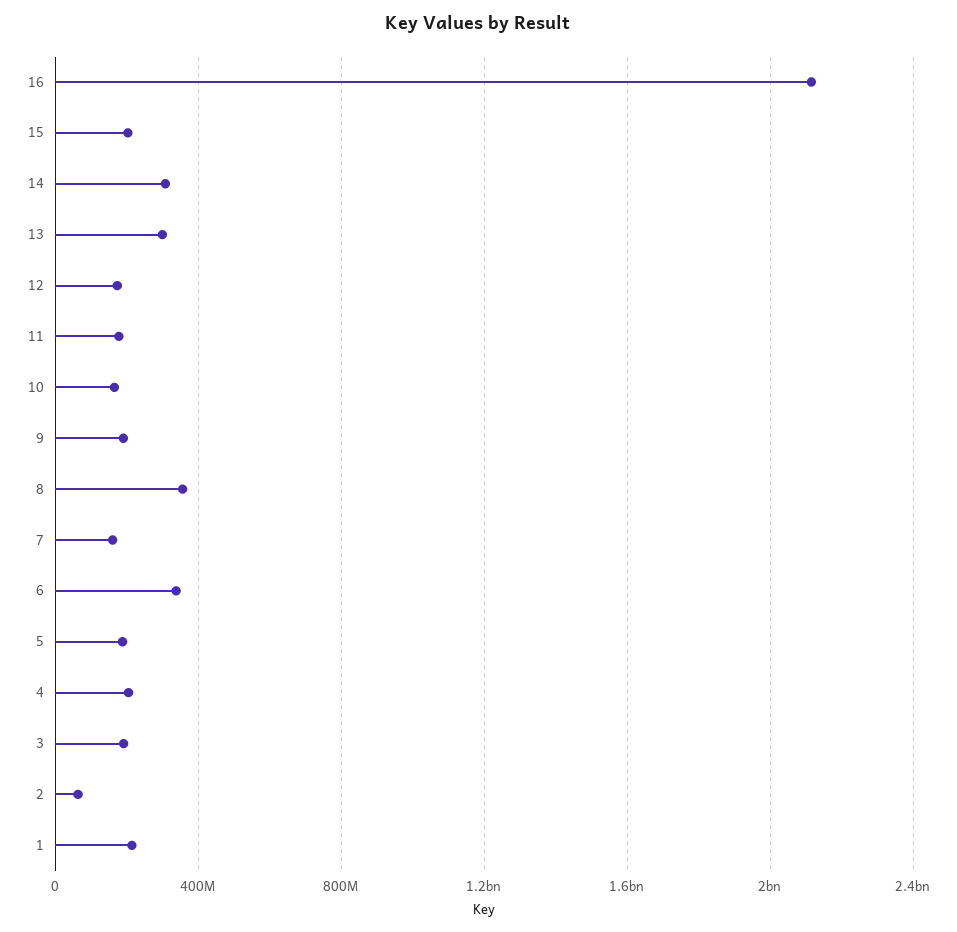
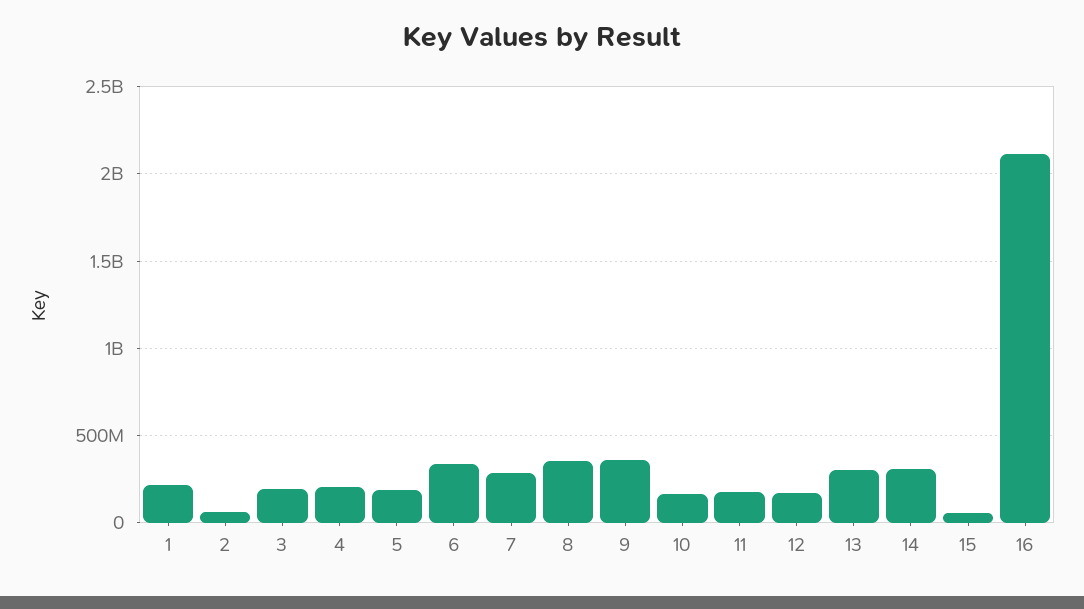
15: 200000000 -> 50000000
9: 200000000 -> 350000000
7: 150000000 -> 300000000

